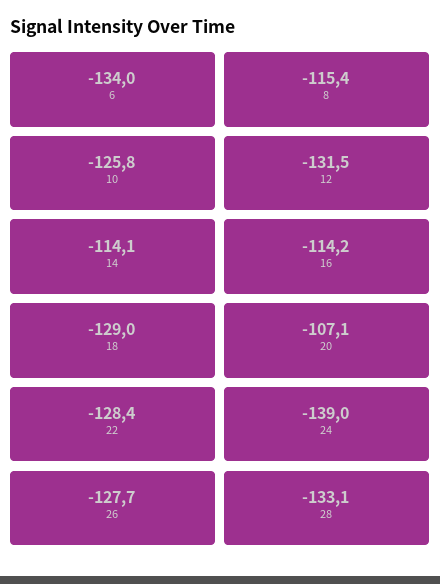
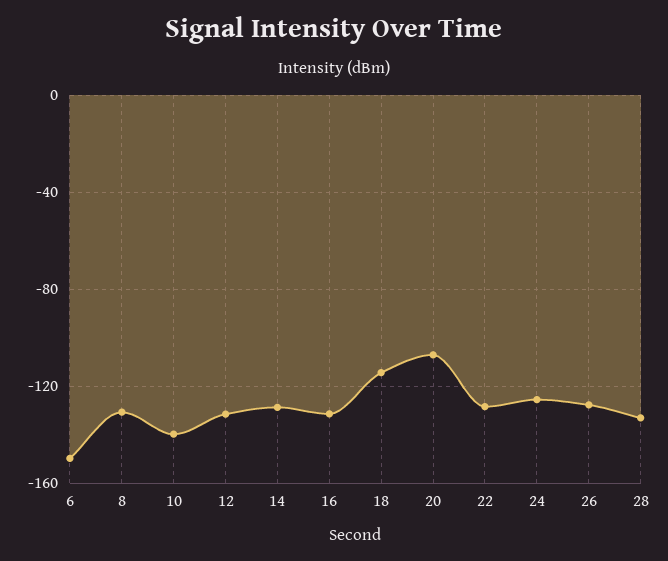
6: -134 -> -150
8: -115.4 -> -130
10: -125.8 -> -140
14: -114.1 -> -130
16: -114.2 -> -130
18: -129 -> -115
24: -139 -> -125

